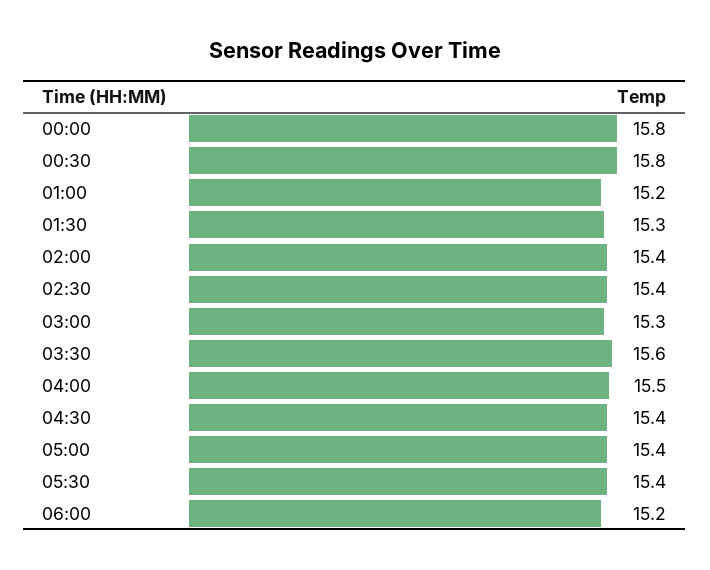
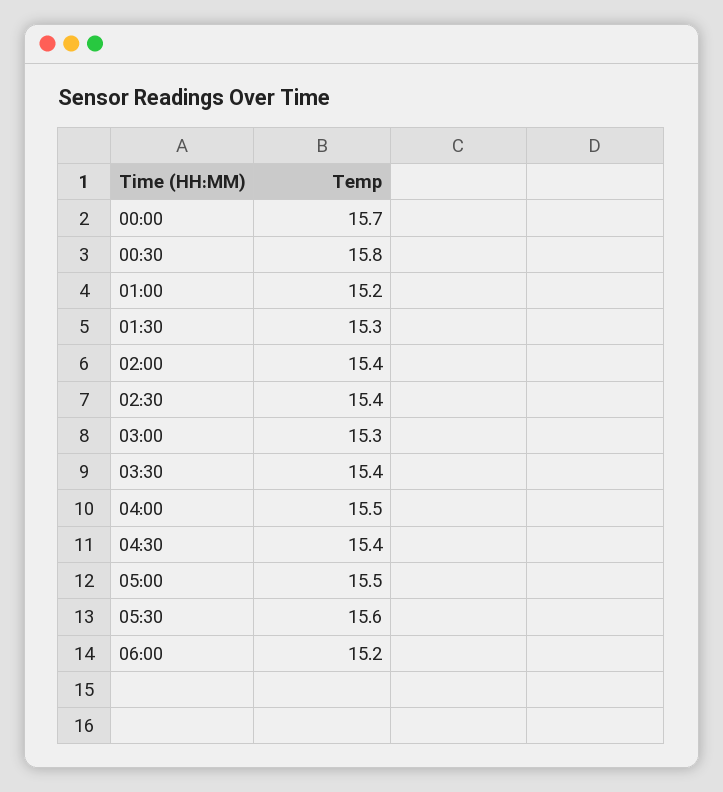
00:00: 15.8 -> 15.7
03:30: 15.6 -> 15.4
05:00: 15.4 -> 15.5
05:30: 15.4 -> 15.6

